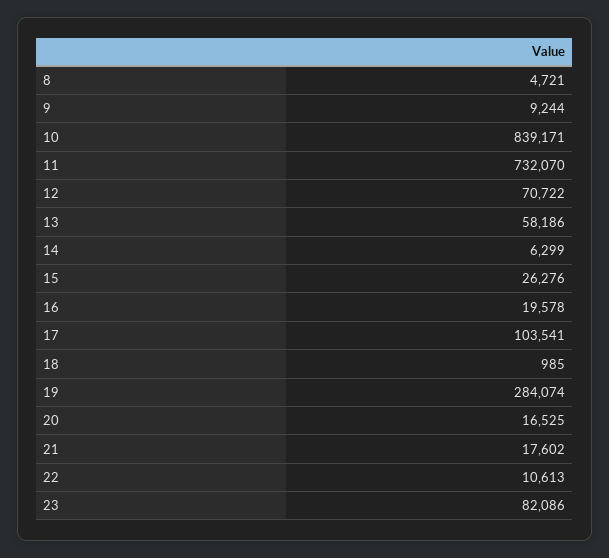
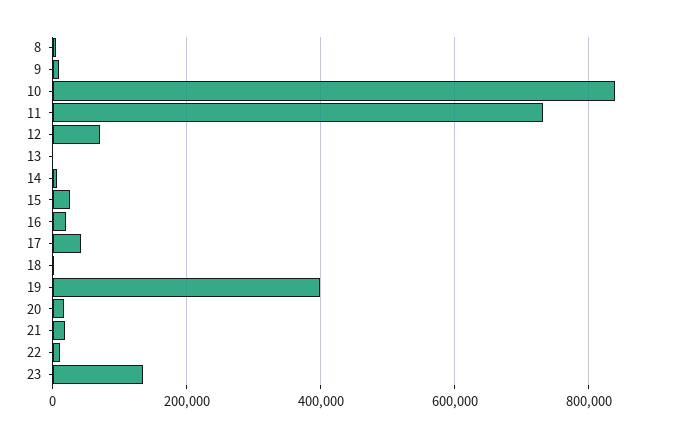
13: 58186 -> 0
17: 103541 -> 40000
19: 284074 -> 400000
23: 82086 -> 140000

